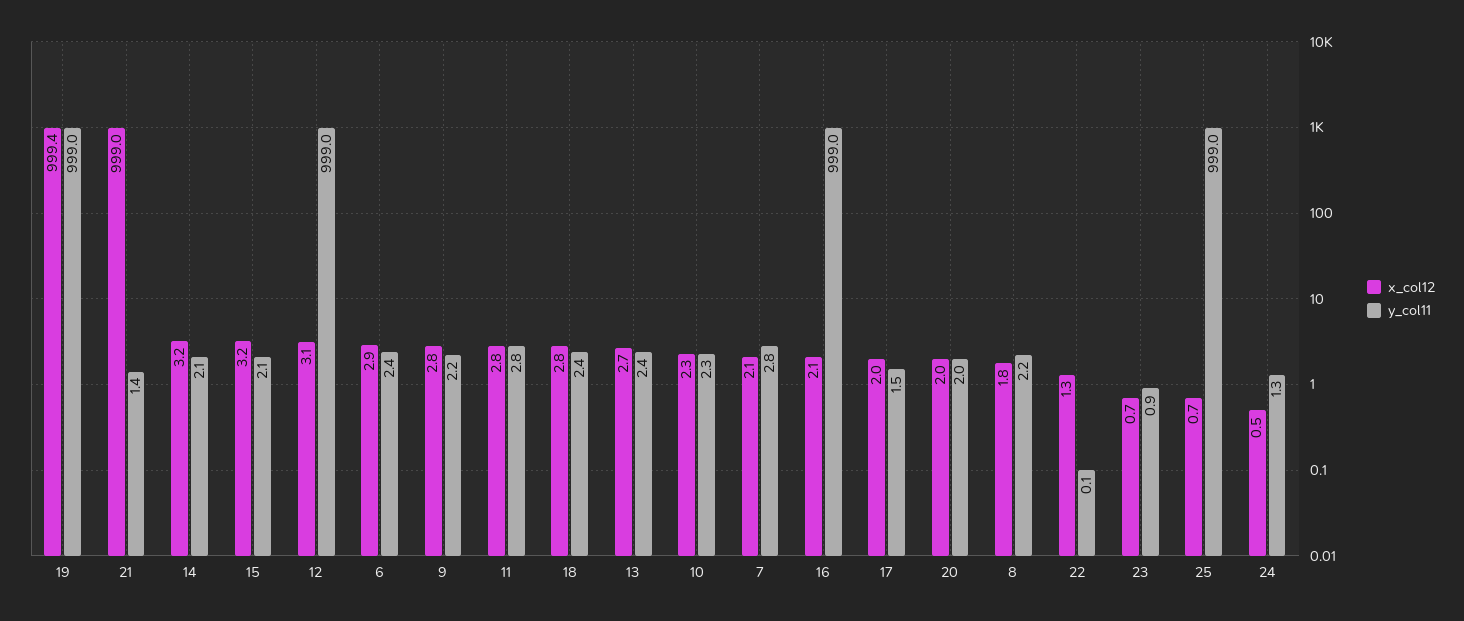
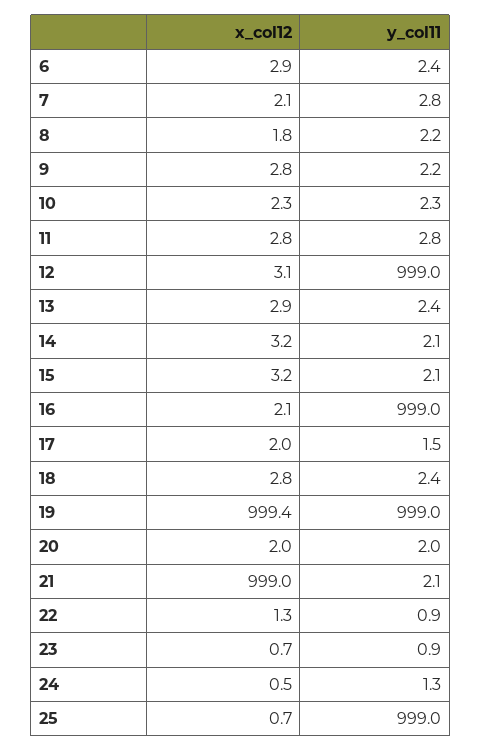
y_col11, 21: 1.4 -> 2.1
x_col12, 13: 2.7 -> 2.9
y_col11, 22: 0.1 -> 0.9

